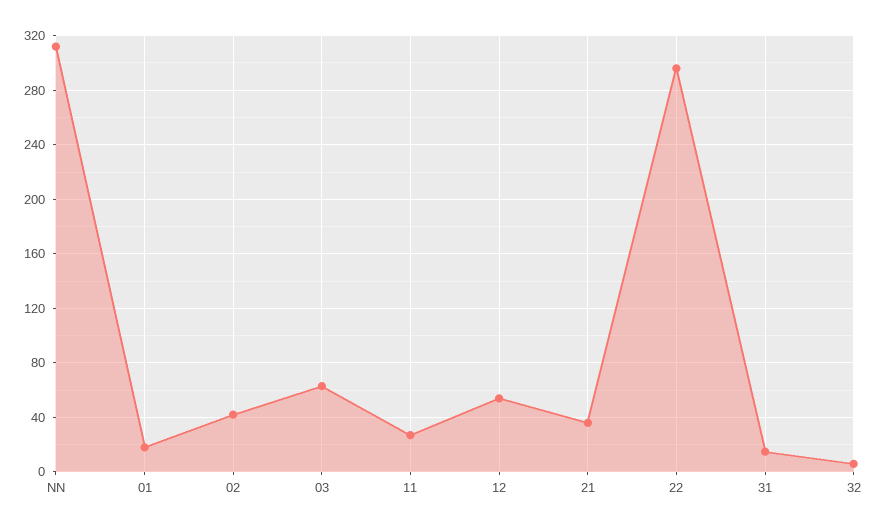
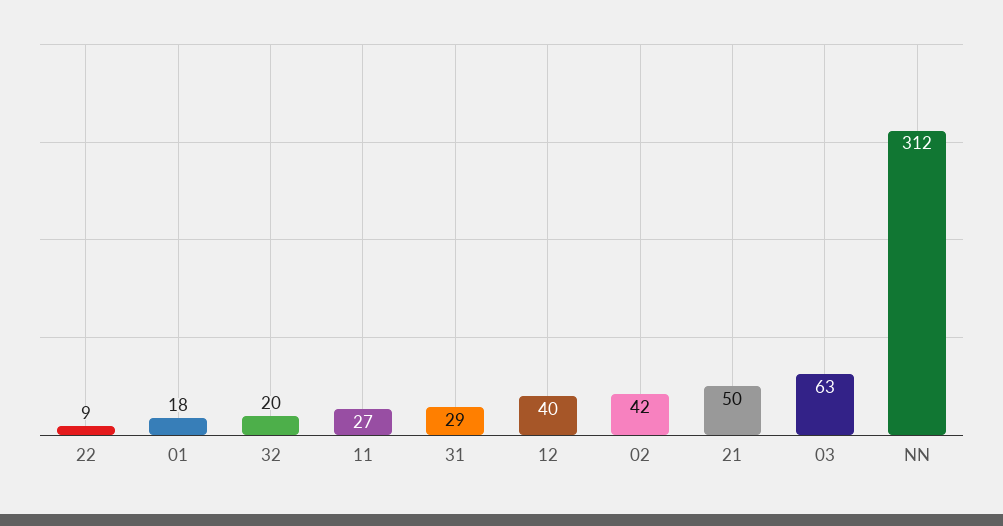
12: 55 -> 40
21: 35 -> 50
22: 295 -> 9
31: 15 -> 29
32: 5 -> 20

